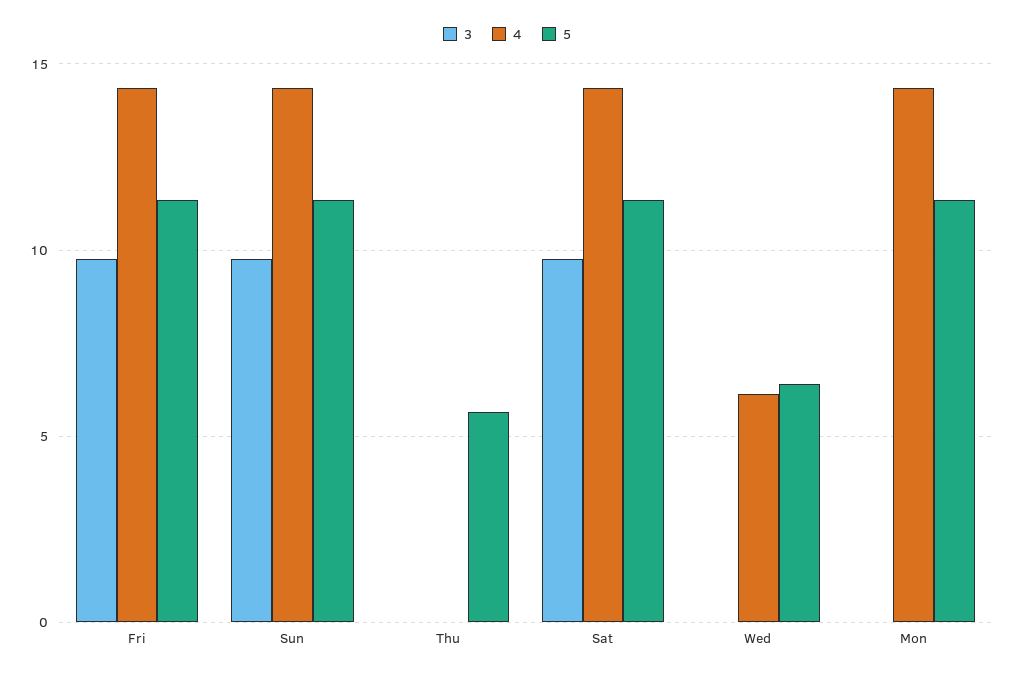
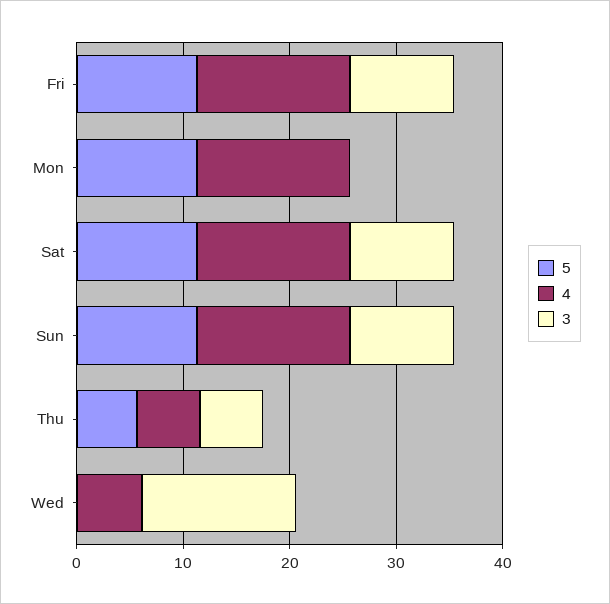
3, Thu: 0 -> 6
4, Thu: 0 -> 6
3, Wed: 0 -> 14
5, Wed: 6.5 -> 0

